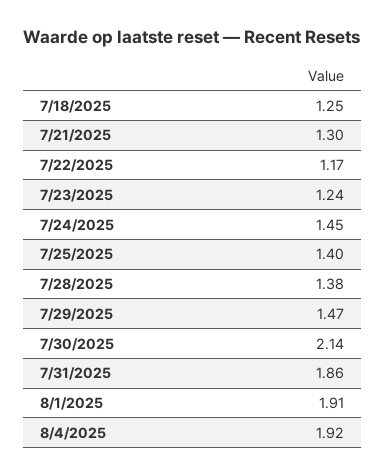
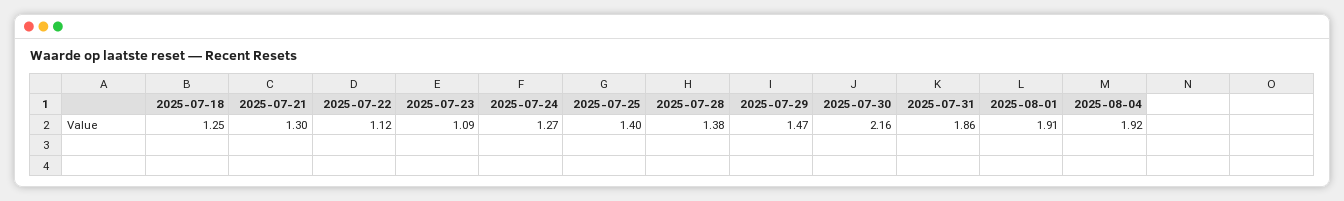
7/22/2025: 1.17 -> 1.12
7/23/2025: 1.24 -> 1.09
7/24/2025: 1.45 -> 1.27
7/30/2025: 2.14 -> 2.16

